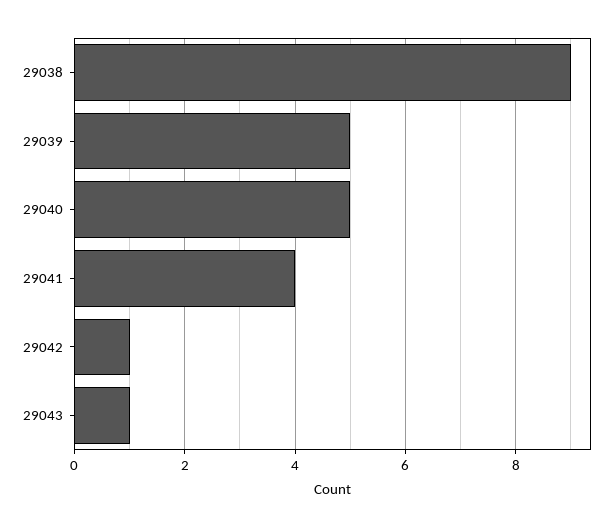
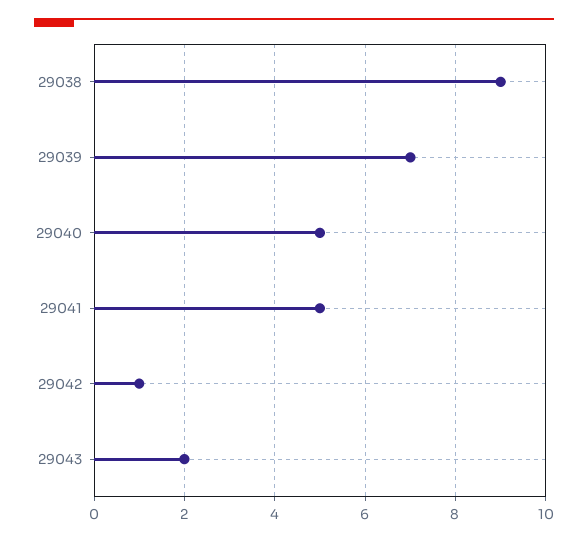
29039: 5 -> 7
29041: 4 -> 5
29043: 1 -> 2

